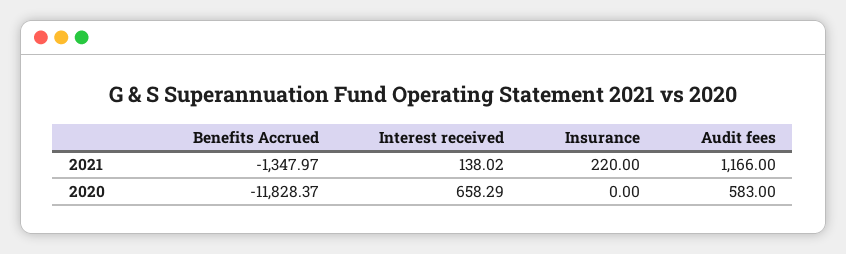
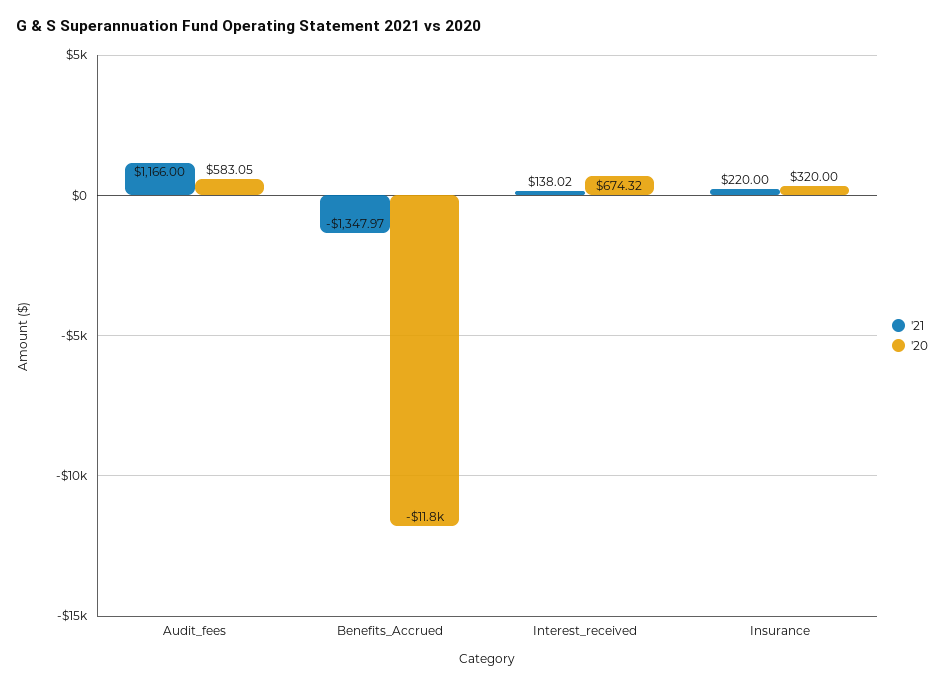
2020, Interest received: 658.29 -> 674.32
2020, Insurance: 0 -> 320
2020, Audit fees: 583 -> 583.05

